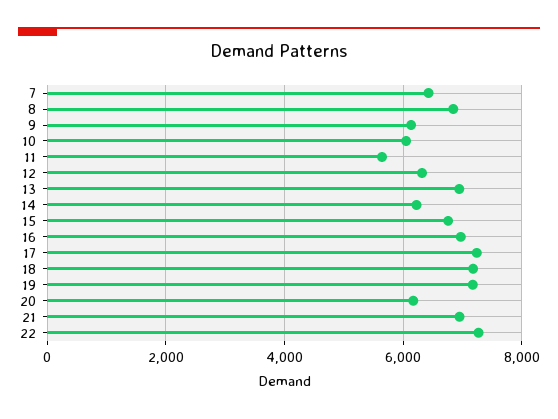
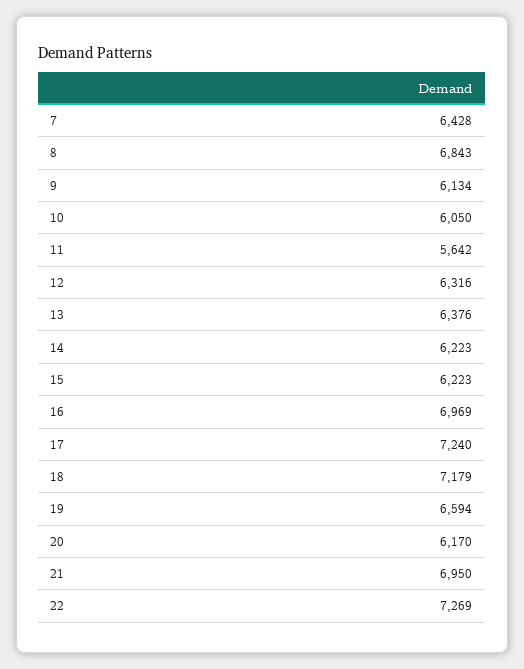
13: 7000 -> 6376
15: 6800 -> 6223
19: 7200 -> 6594

